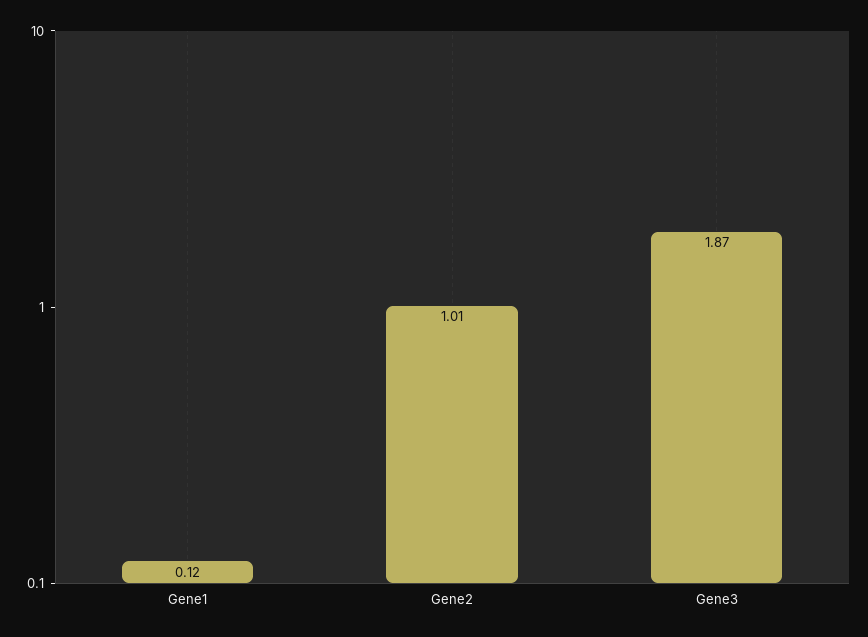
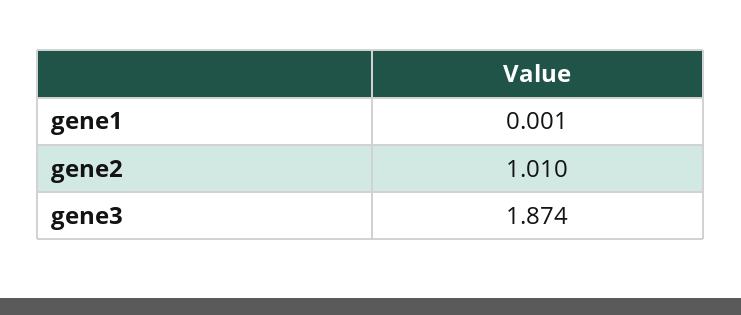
Gene1: 0.12 -> 0.001

